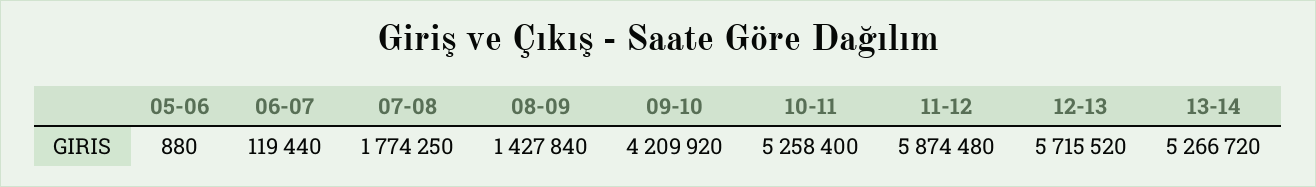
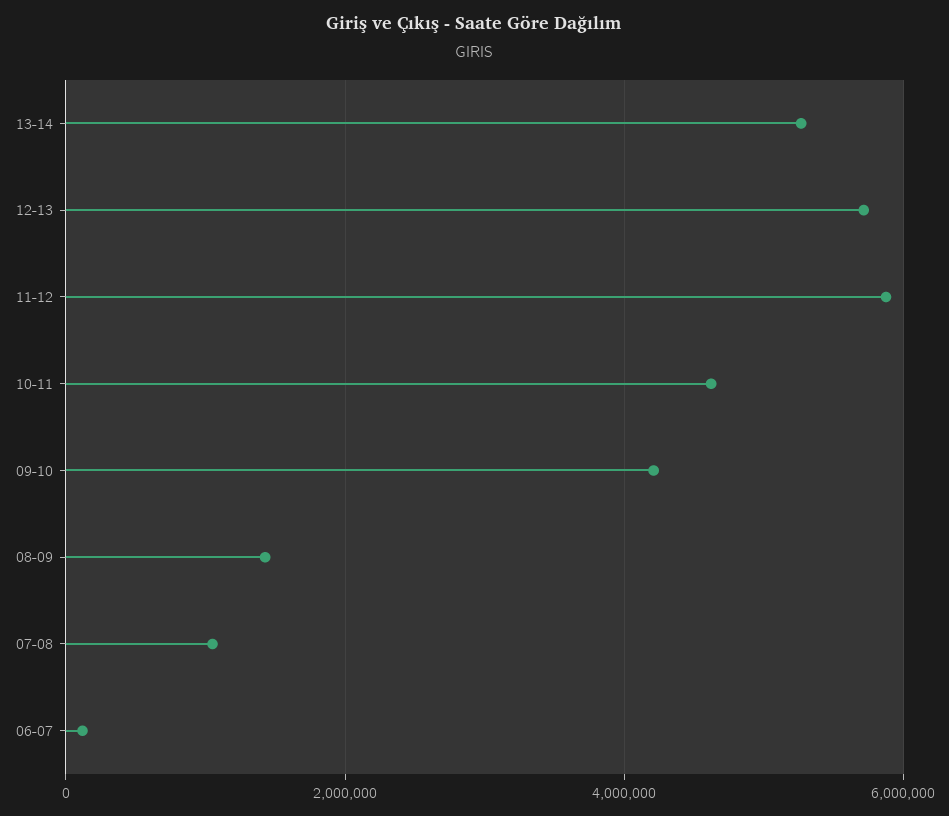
05-06: 880 -> none
07-08: 1774250 -> 1000000
10-11: 5258400 -> 4600000

